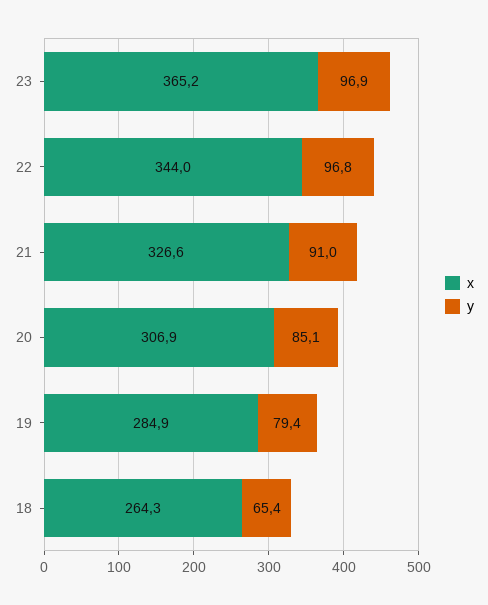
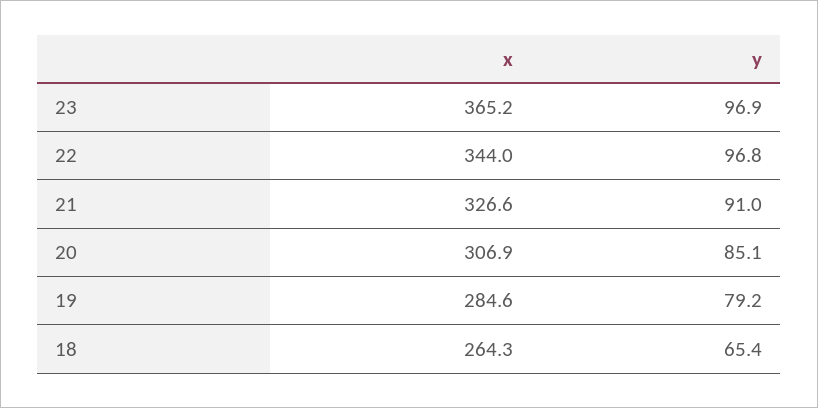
x, 19: 284.9 -> 284.6
y, 19: 79.4 -> 79.2

